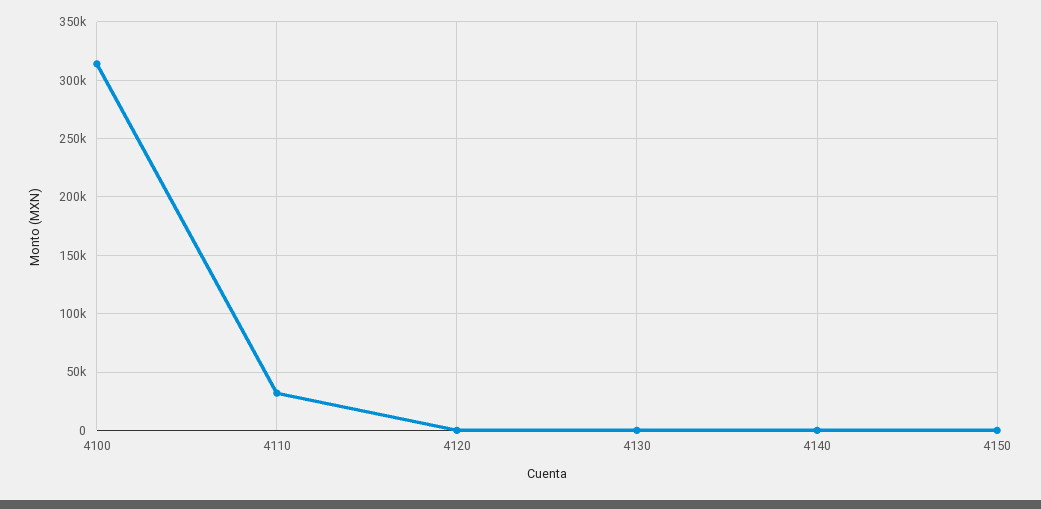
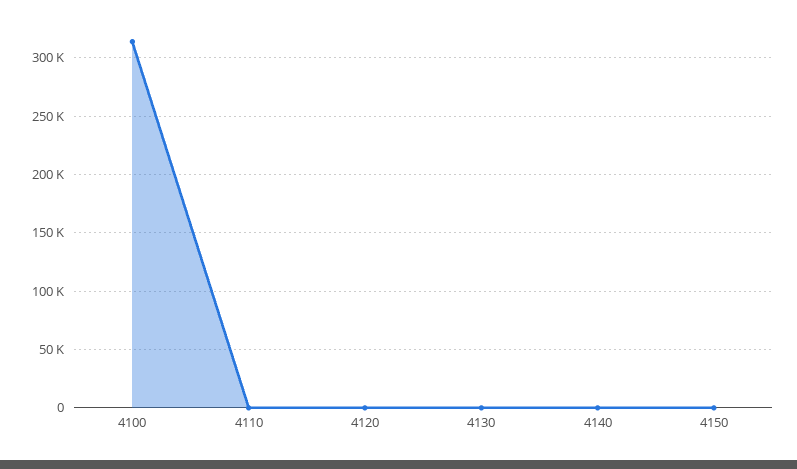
4110: 30000 -> 0

